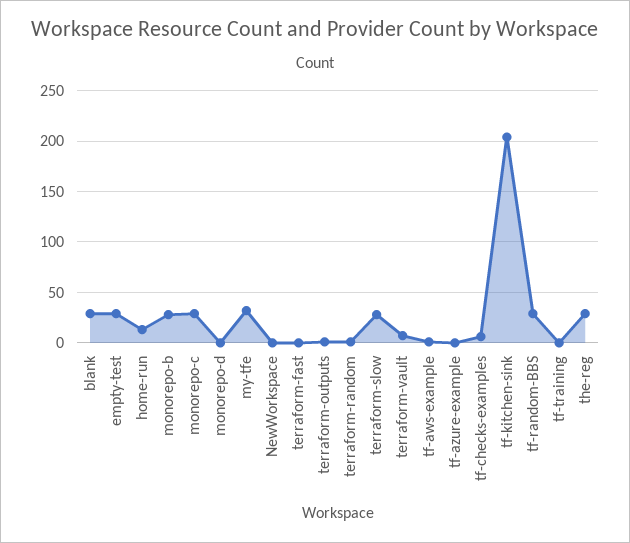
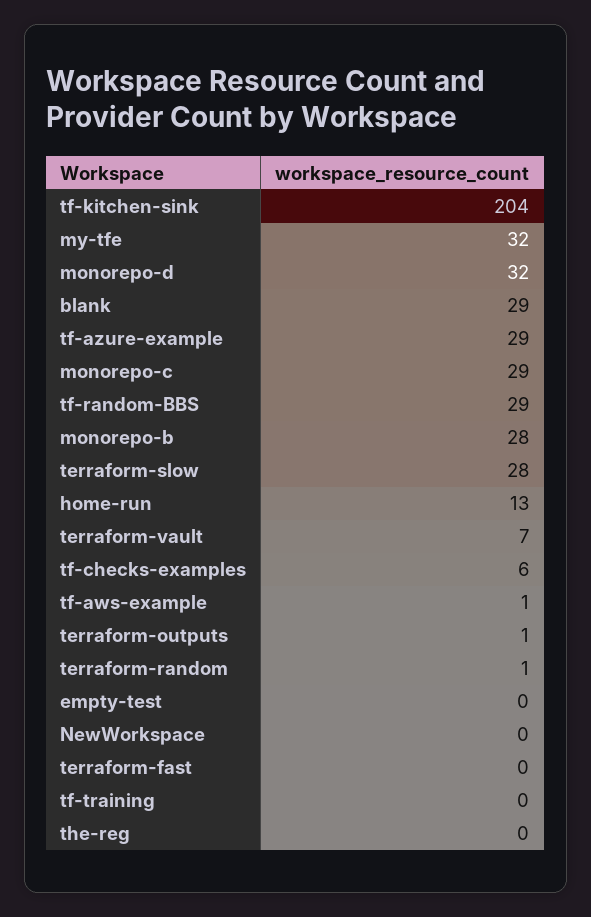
empty-test: 30 -> 0
monorepo-d: 0 -> 32
tf-azure-example: 0 -> 29
the-reg: 30 -> 0

